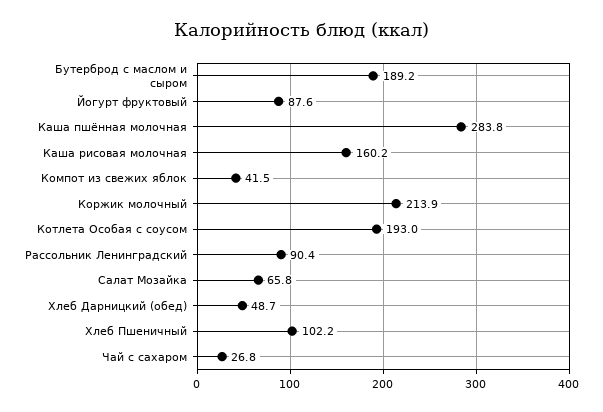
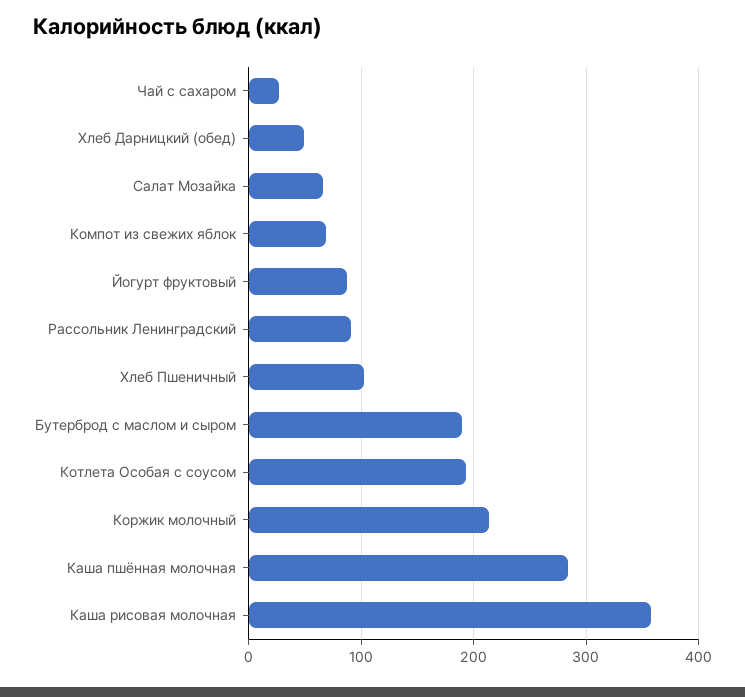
Каша рисовая молочная: 160.2 -> 360
Компот из свежих яблок: 41.5 -> 70

